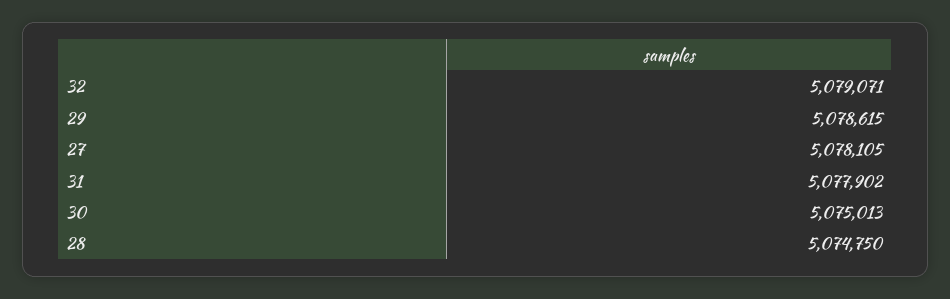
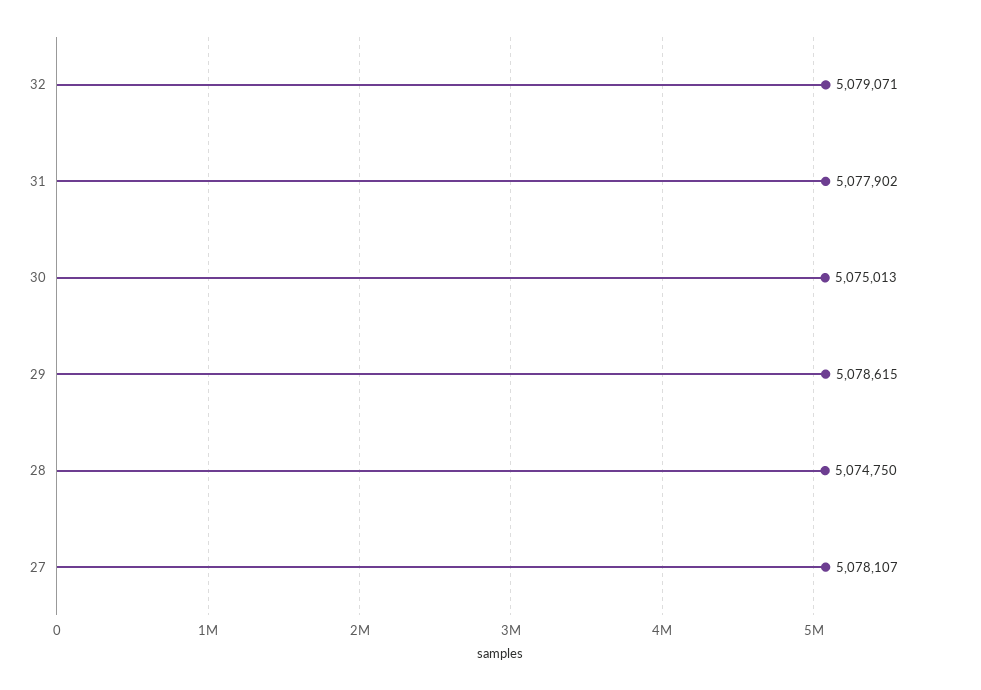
27: 5078105 -> 5078107

